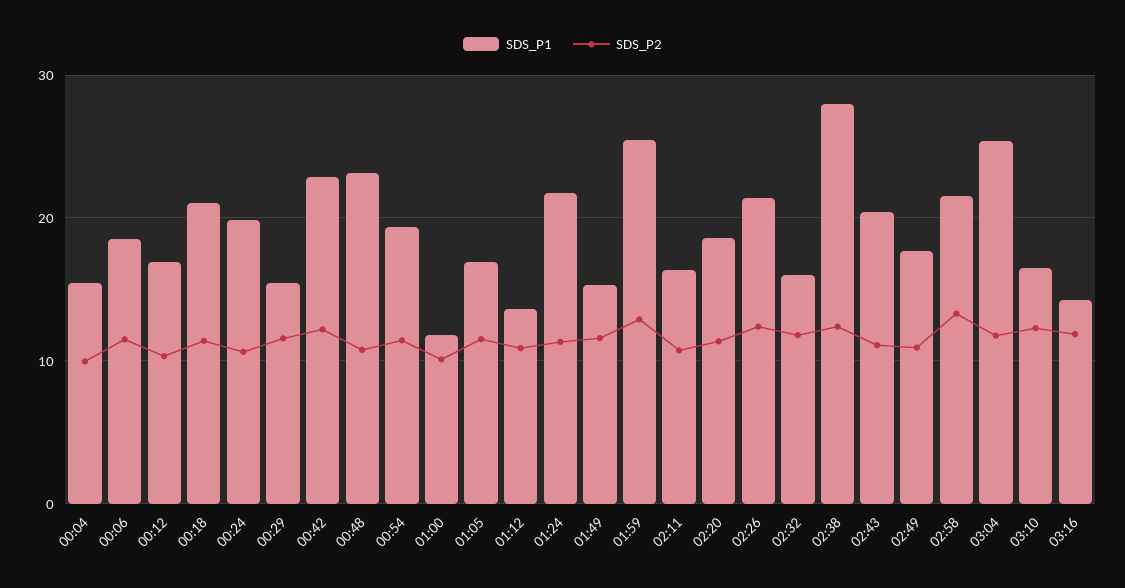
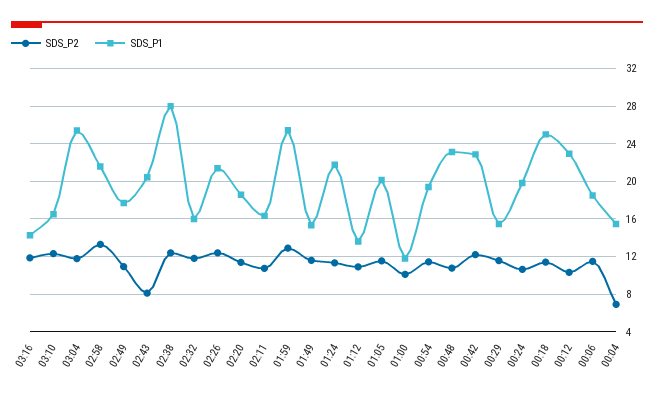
SDS_P2, 00:04: 10 -> 7
SDS_P1, 00:12: 17 -> 23
SDS_P1, 00:18: 21 -> 25
SDS_P1, 01:05: 17 -> 20
SDS_P2, 02:43: 11 -> 8

